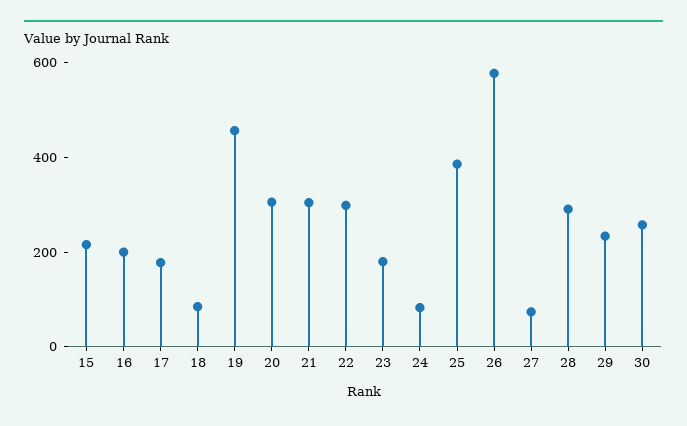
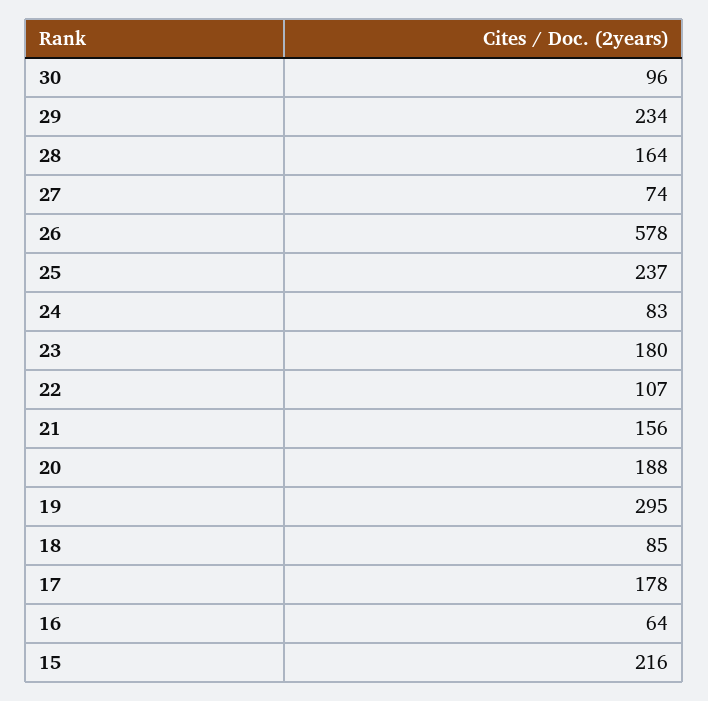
16: 200 -> 64
19: 450 -> 295
20: 300 -> 188
21: 300 -> 156
22: 300 -> 107
25: 400 -> 237
28: 300 -> 164
30: 250 -> 96

